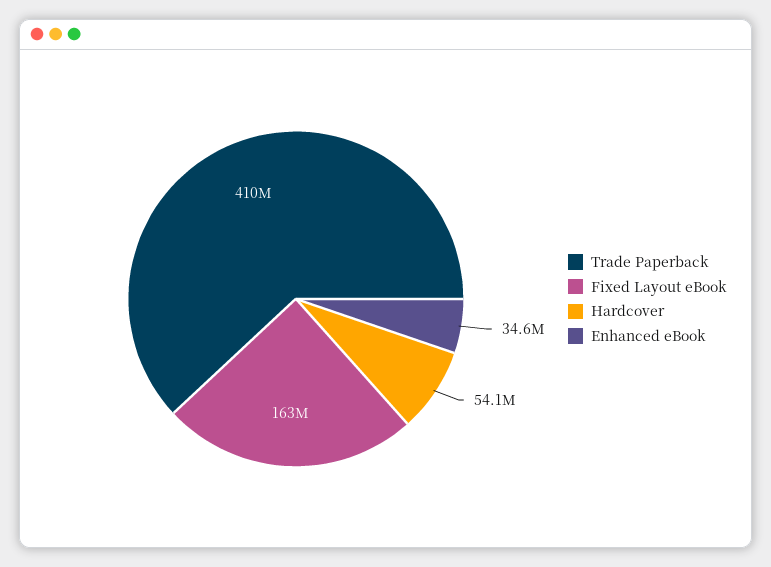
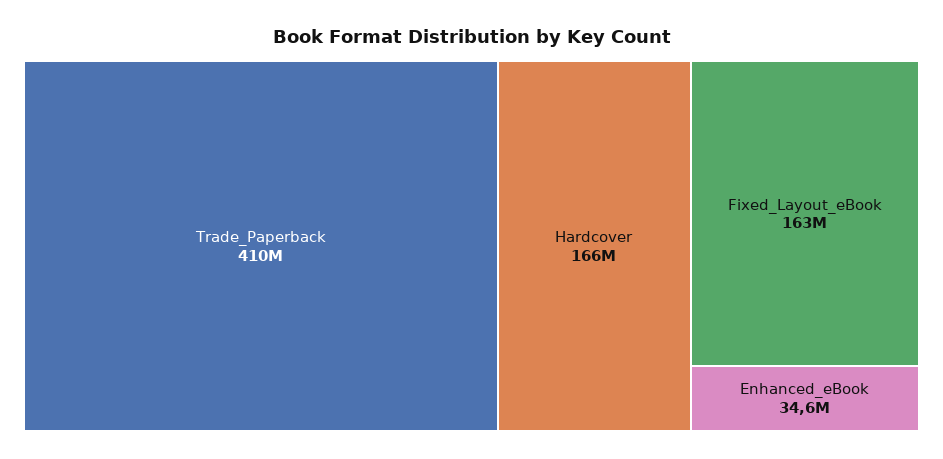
Hardcover: 54100000 -> 166000000

